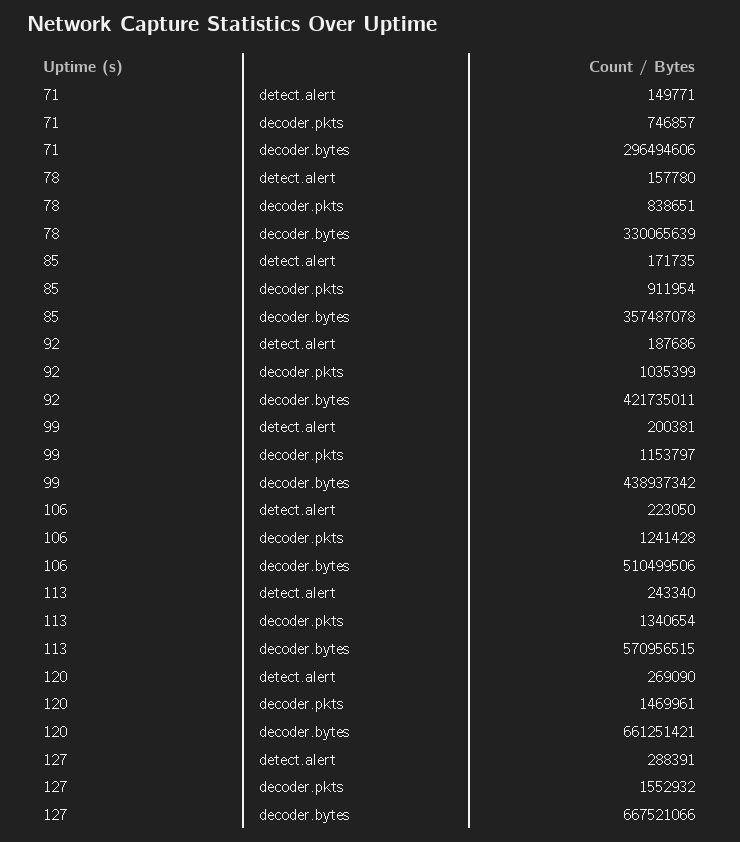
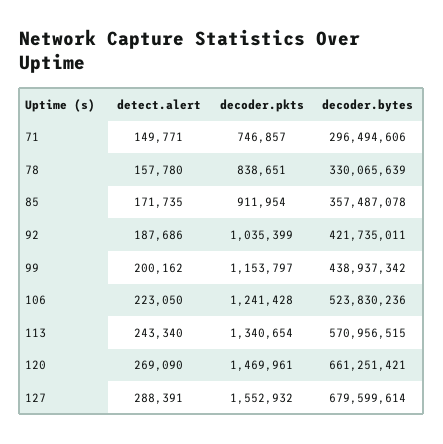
99, detect.alert: 200381 -> 200162
106, decoder.bytes: 510499506 -> 523830236
127, decoder.bytes: 667521066 -> 679599614

